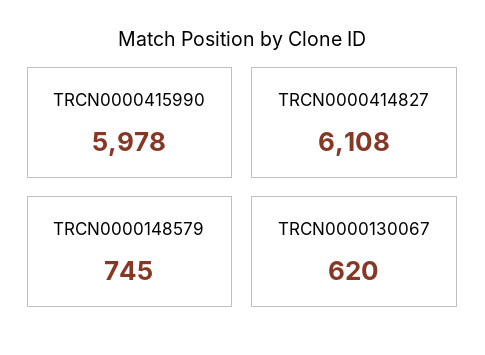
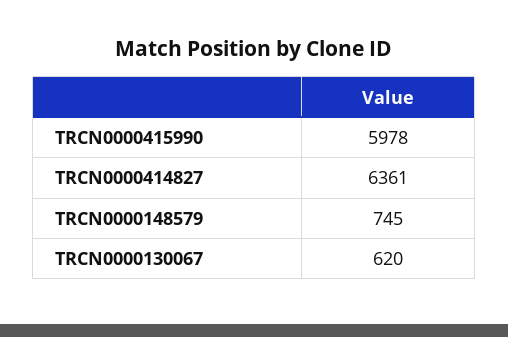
TRCN0000414827: 6108 -> 6361

